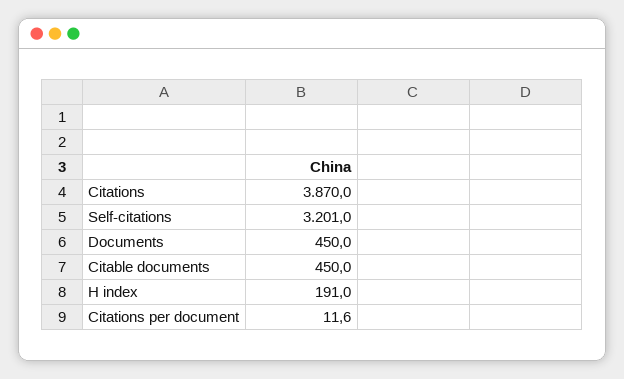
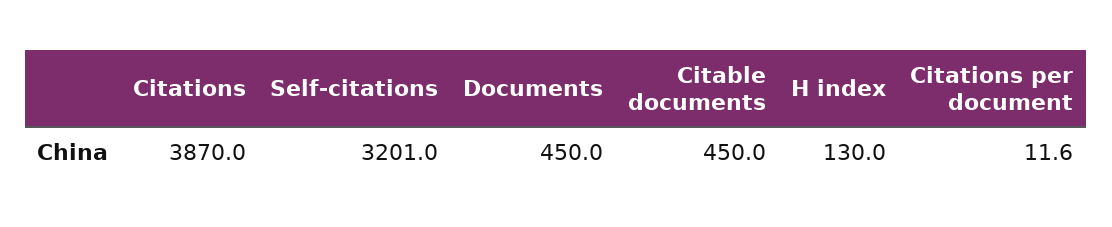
H index: 191 -> 130

